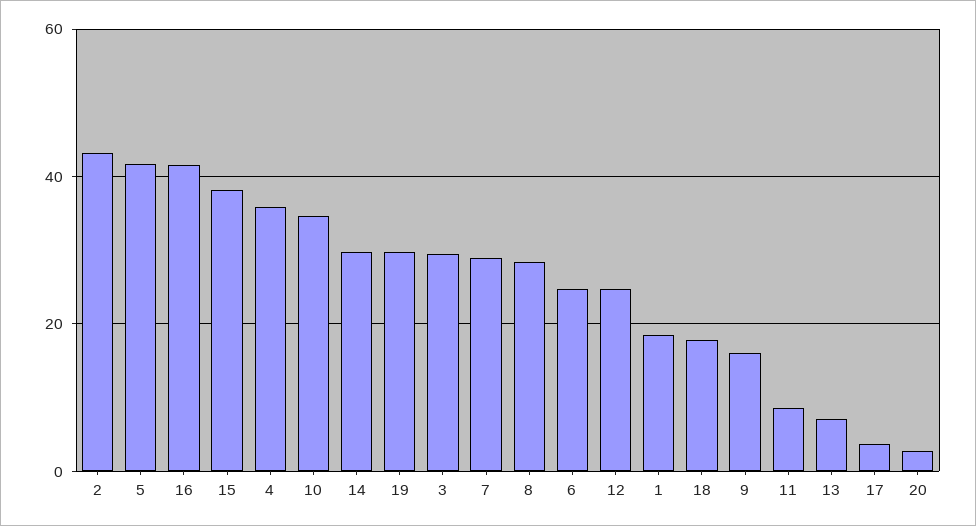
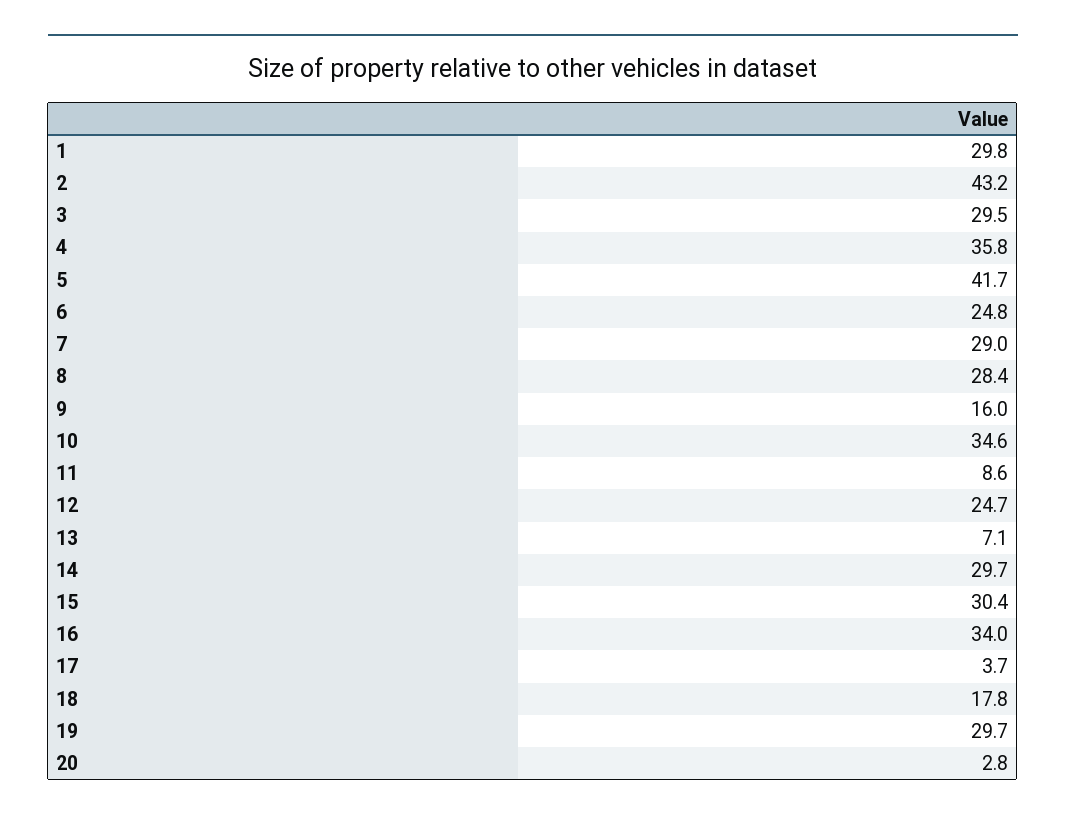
16: 42 -> 34
15: 38 -> 30.4
1: 18 -> 29.8

